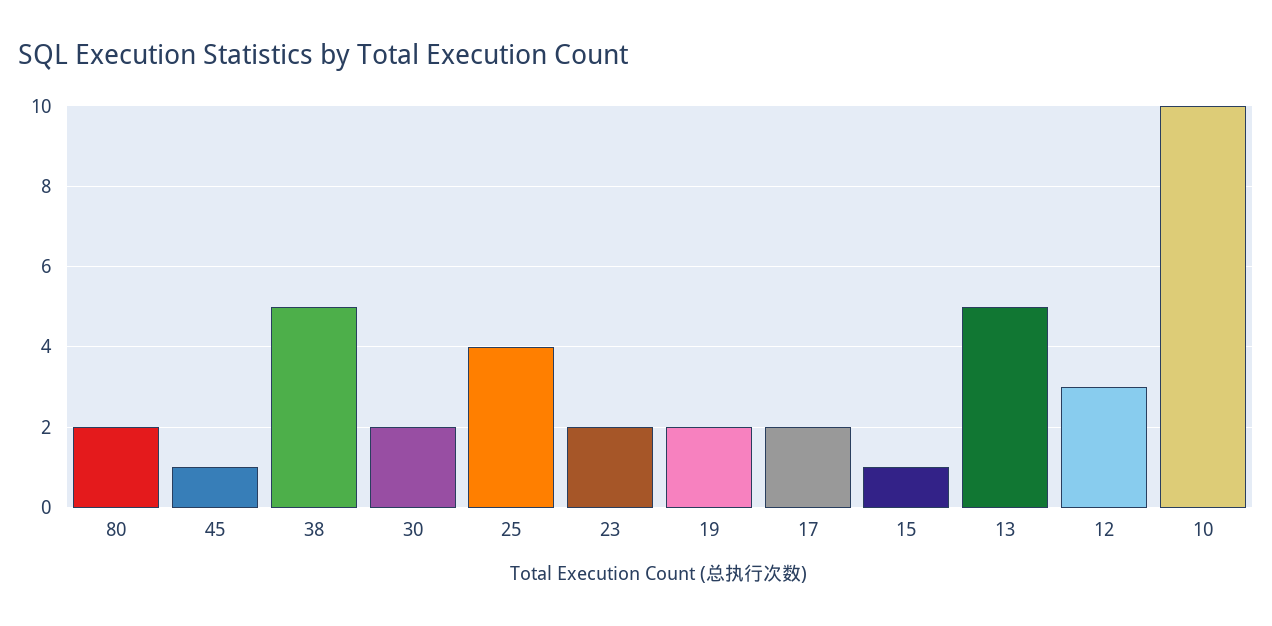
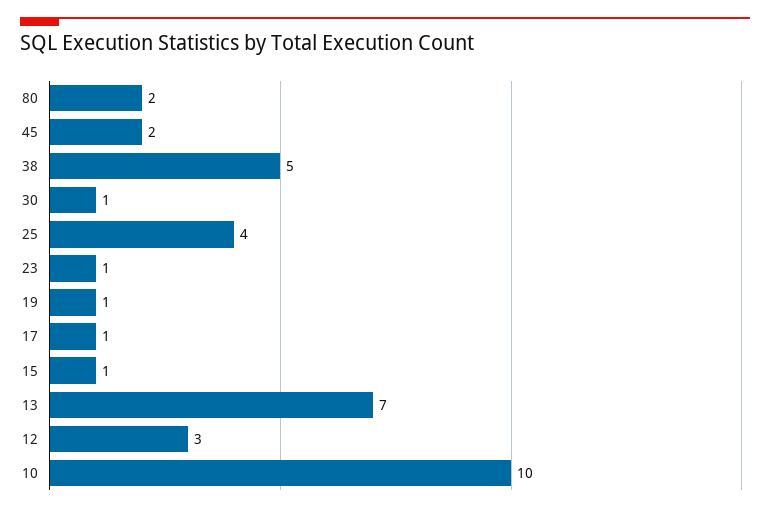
45: 1 -> 2
30: 2 -> 1
23: 2 -> 1
19: 2 -> 1
17: 2 -> 1
13: 5 -> 7

